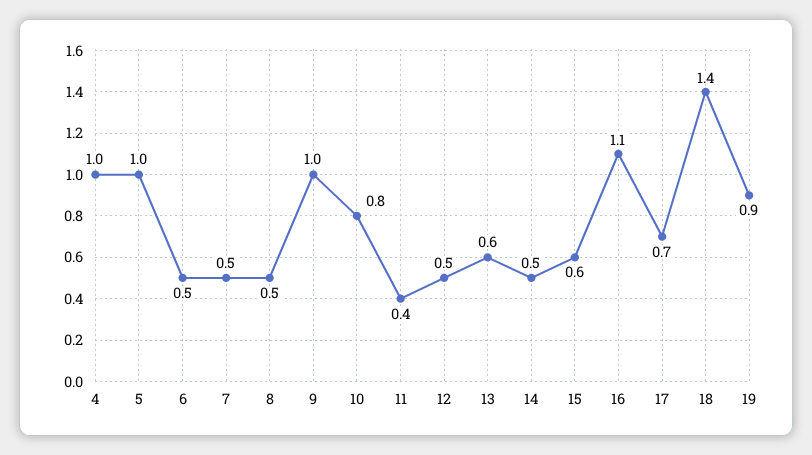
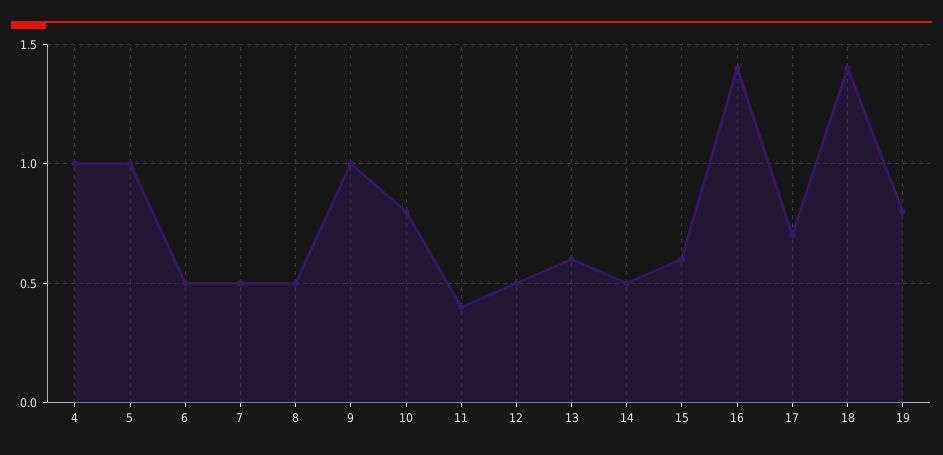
16: 1.1 -> 1.4
19: 0.9 -> 0.8

